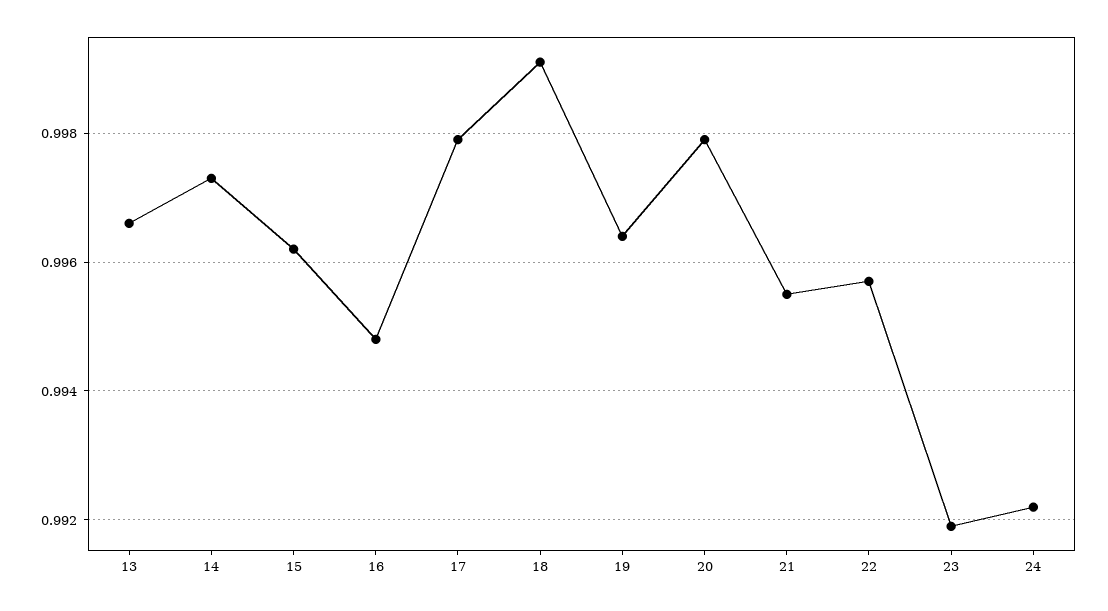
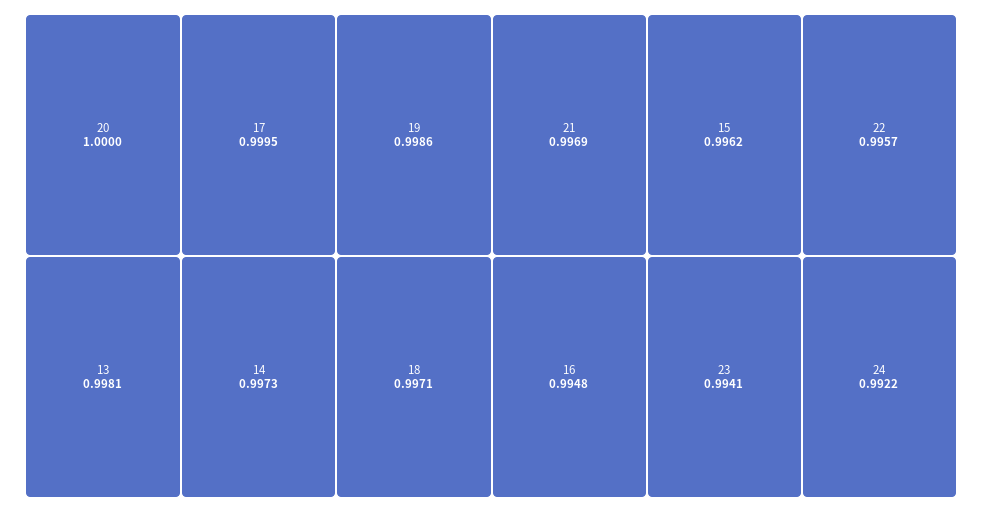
13: 0.9965 -> 0.9981
17: 0.998 -> 0.9995
18: 0.999 -> 0.9971
19: 0.9965 -> 0.9986
20: 0.998 -> 1
21: 0.9955 -> 0.9969
23: 0.992 -> 0.9941

